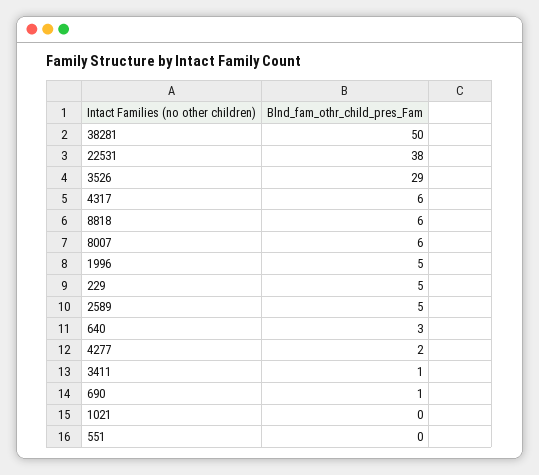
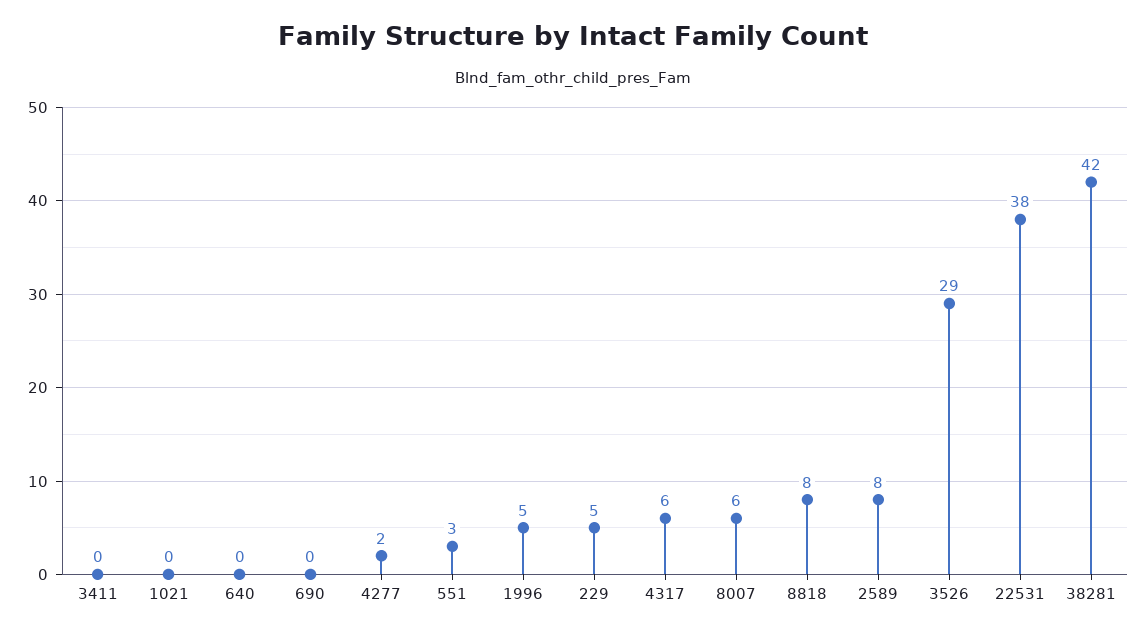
38281: 50 -> 42
8818: 6 -> 8
2589: 5 -> 8
640: 3 -> 0
3411: 1 -> 0
690: 1 -> 0
551: 0 -> 3

